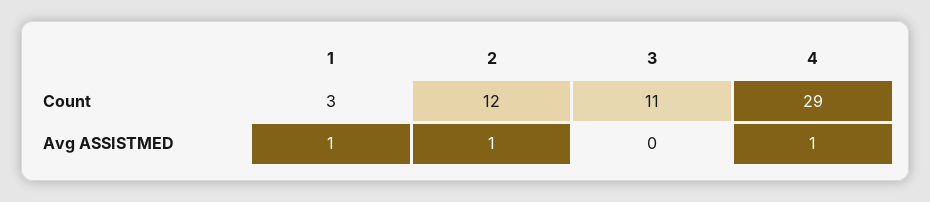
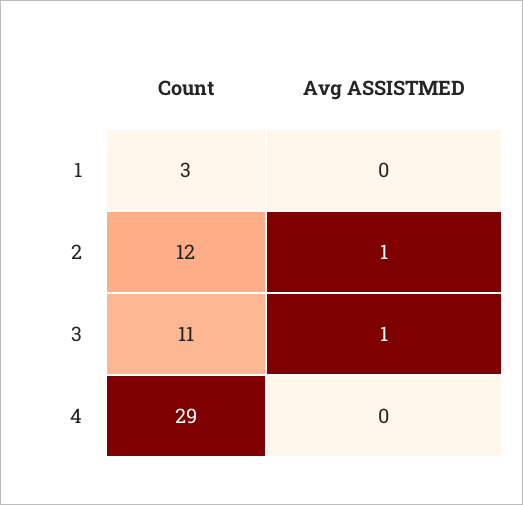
1, Avg ASSISTMED: 1 -> 0
3, Avg ASSISTMED: 0 -> 1
4, Avg ASSISTMED: 1 -> 0

